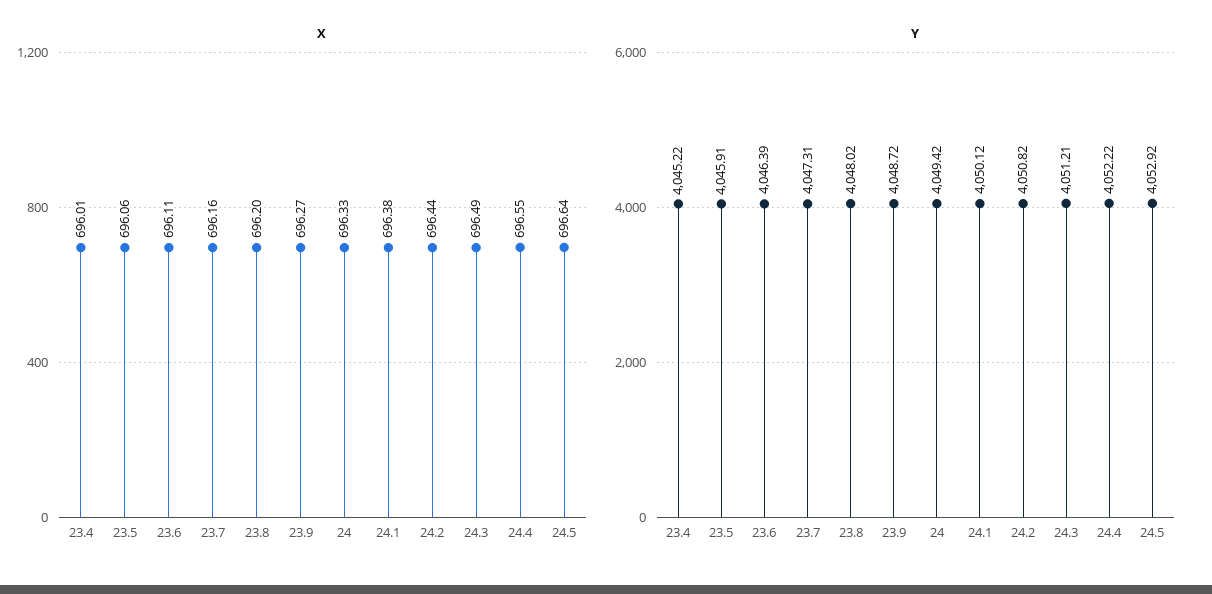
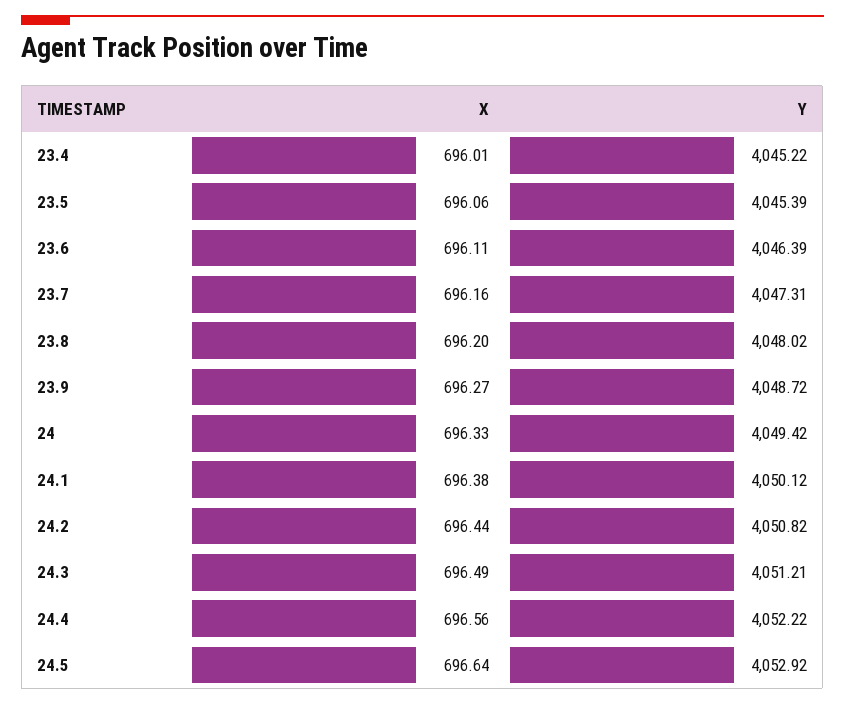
X, 24.4: 696.55 -> 696.56
Y, 23.5: 4045.91 -> 4045.39

